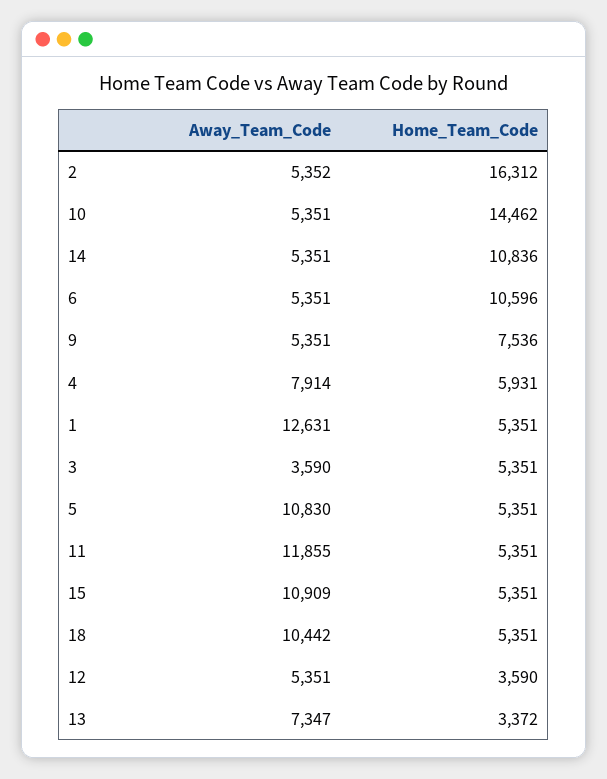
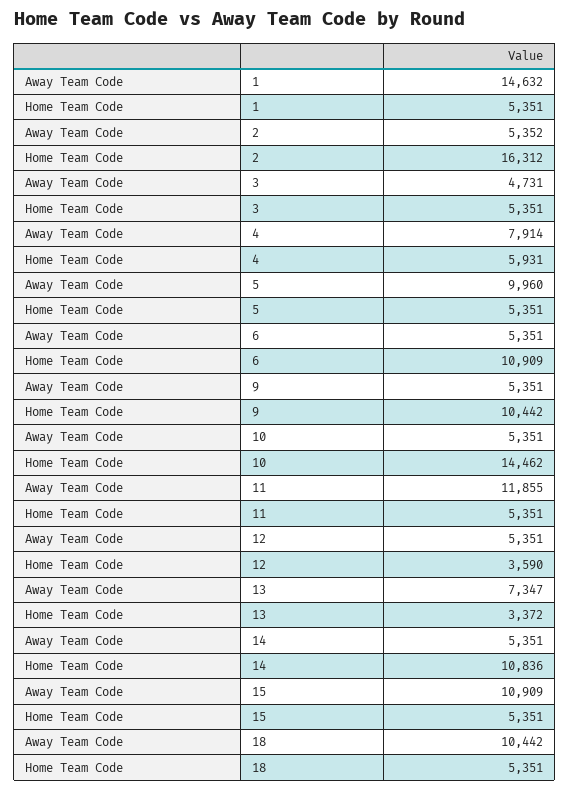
Home_Team_Code, 6: 10596 -> 10909
Home_Team_Code, 9: 7536 -> 10442
Away_Team_Code, 1: 12631 -> 14632
Away_Team_Code, 3: 3590 -> 4731
Away_Team_Code, 5: 10830 -> 9960

